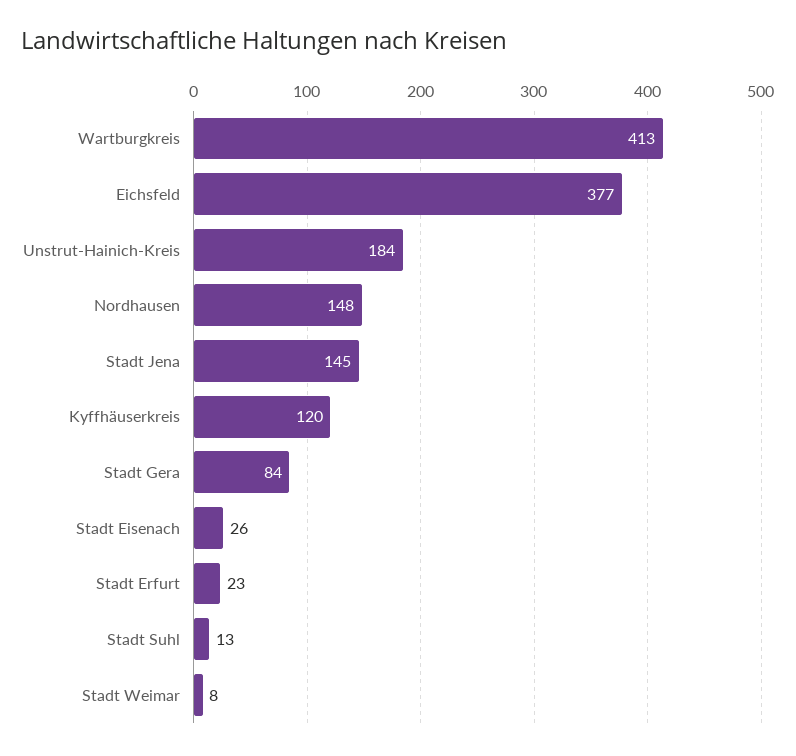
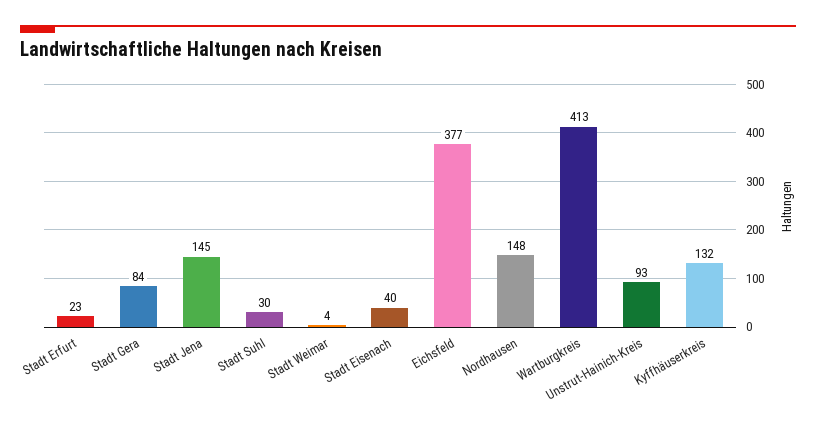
Unstrut-Hainich-Kreis: 184 -> 93
Kyffhäuserkreis: 120 -> 132
Stadt Eisenach: 26 -> 40
Stadt Suhl: 13 -> 30
Stadt Weimar: 8 -> 4

